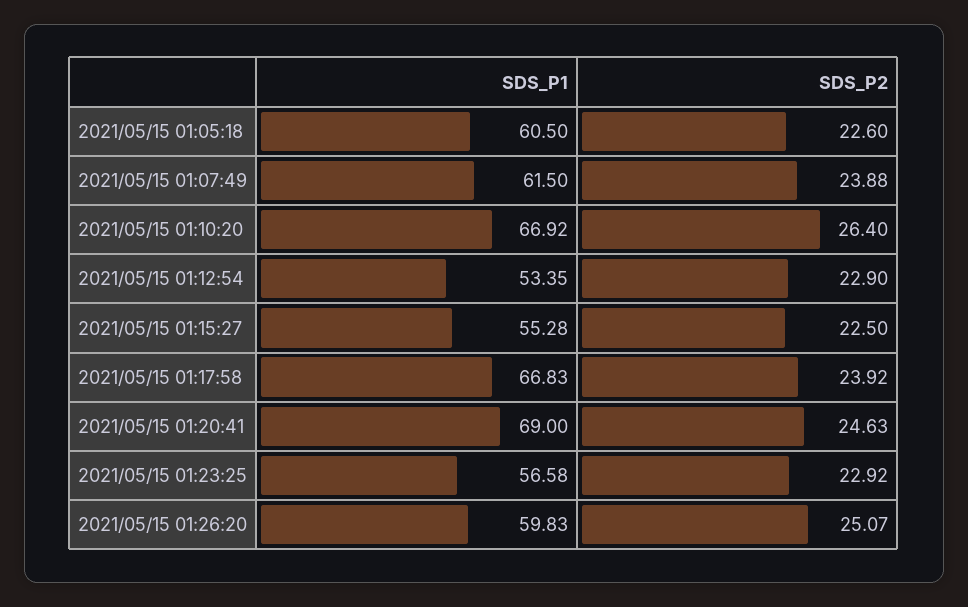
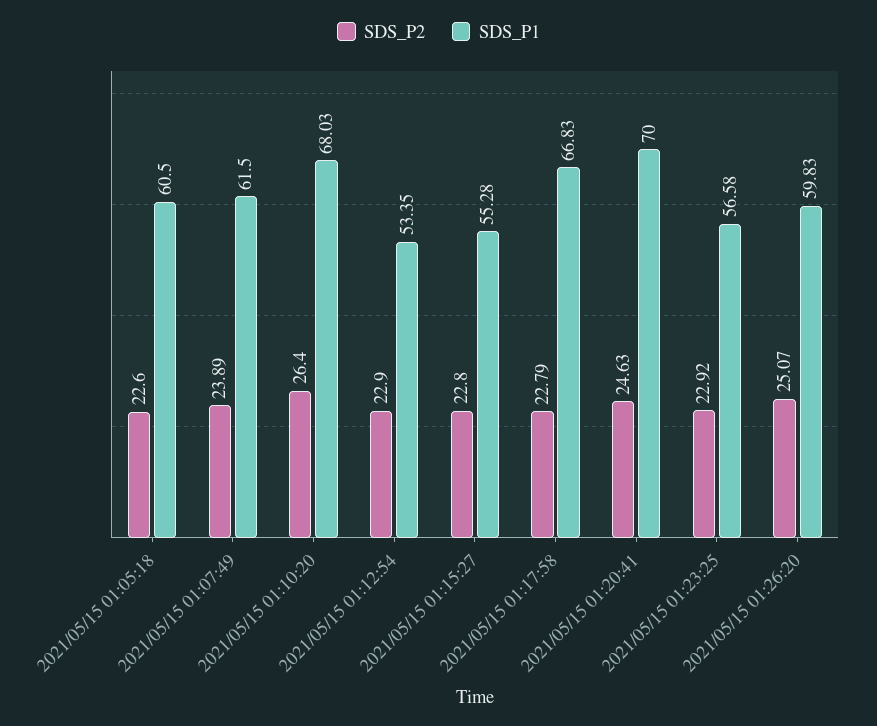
SDS_P2, 2021/05/15 01:07:49: 23.88 -> 23.89
SDS_P1, 2021/05/15 01:10:20: 66.92 -> 68.03
SDS_P2, 2021/05/15 01:15:27: 22.5 -> 22.8
SDS_P2, 2021/05/15 01:17:58: 23.92 -> 22.79
SDS_P1, 2021/05/15 01:20:41: 69 -> 70

